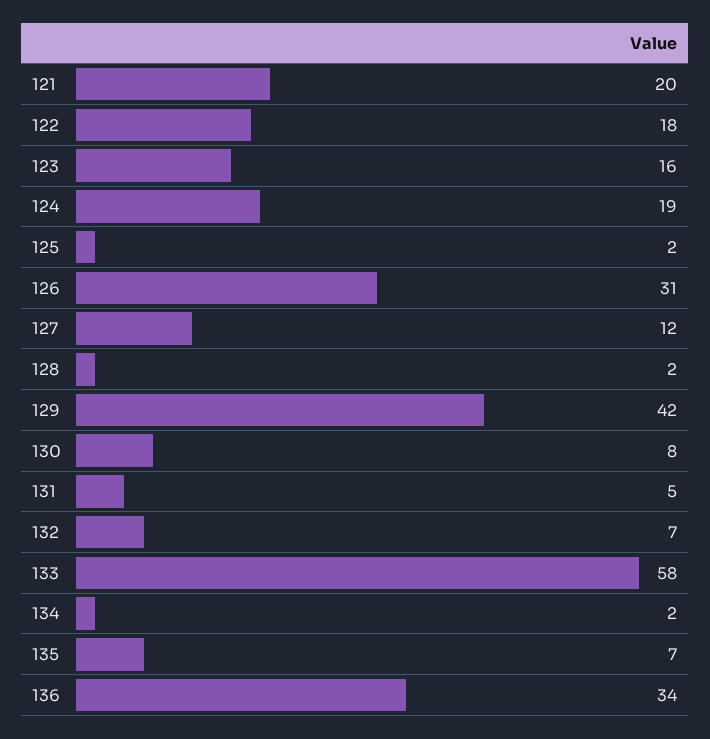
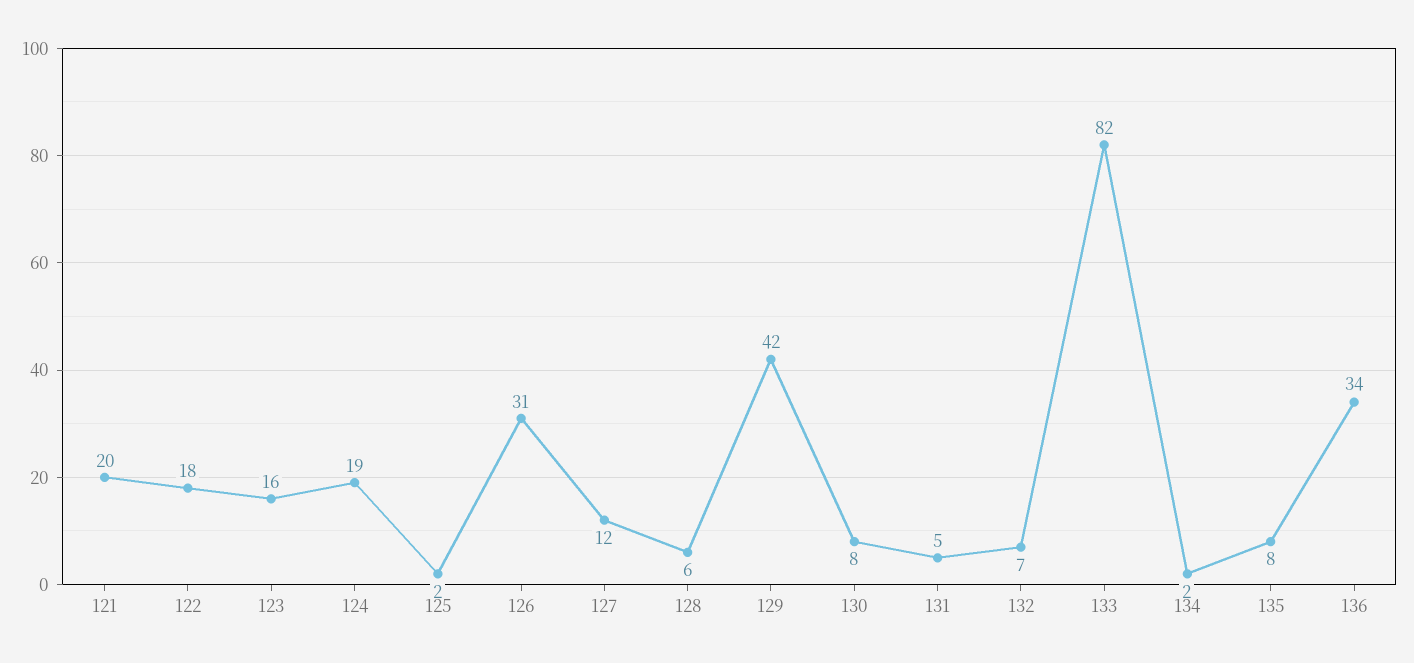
128: 2 -> 6
133: 58 -> 82
135: 7 -> 8

